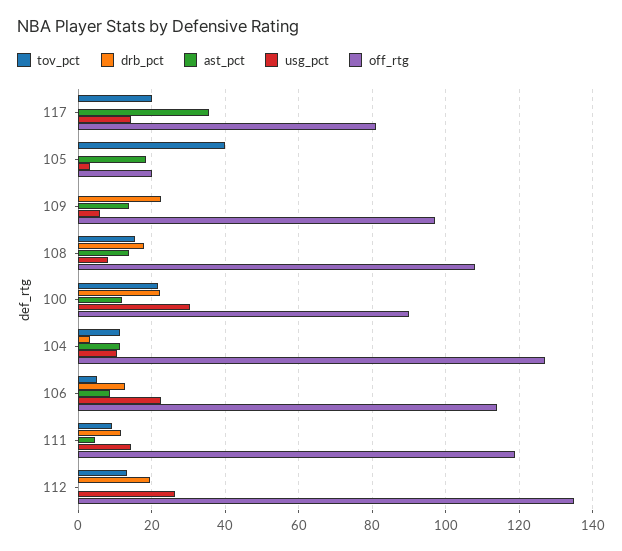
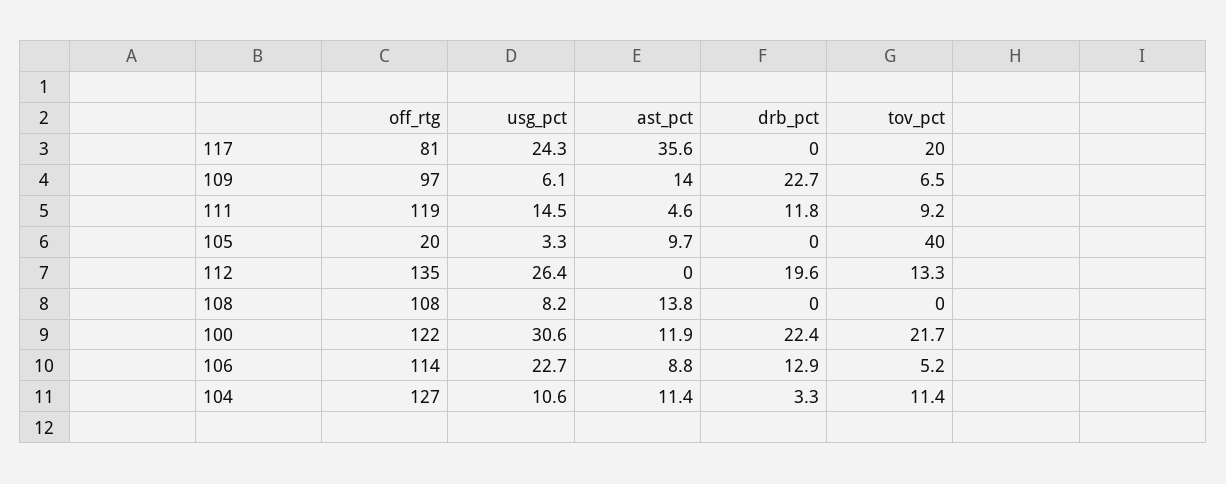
usg_pct, 117: 14 -> 24.3
ast_pct, 105: 18 -> 9.7
tov_pct, 109: 0 -> 6.5
tov_pct, 108: 16 -> 0
drb_pct, 108: 18 -> 0
off_rtg, 100: 90 -> 122

